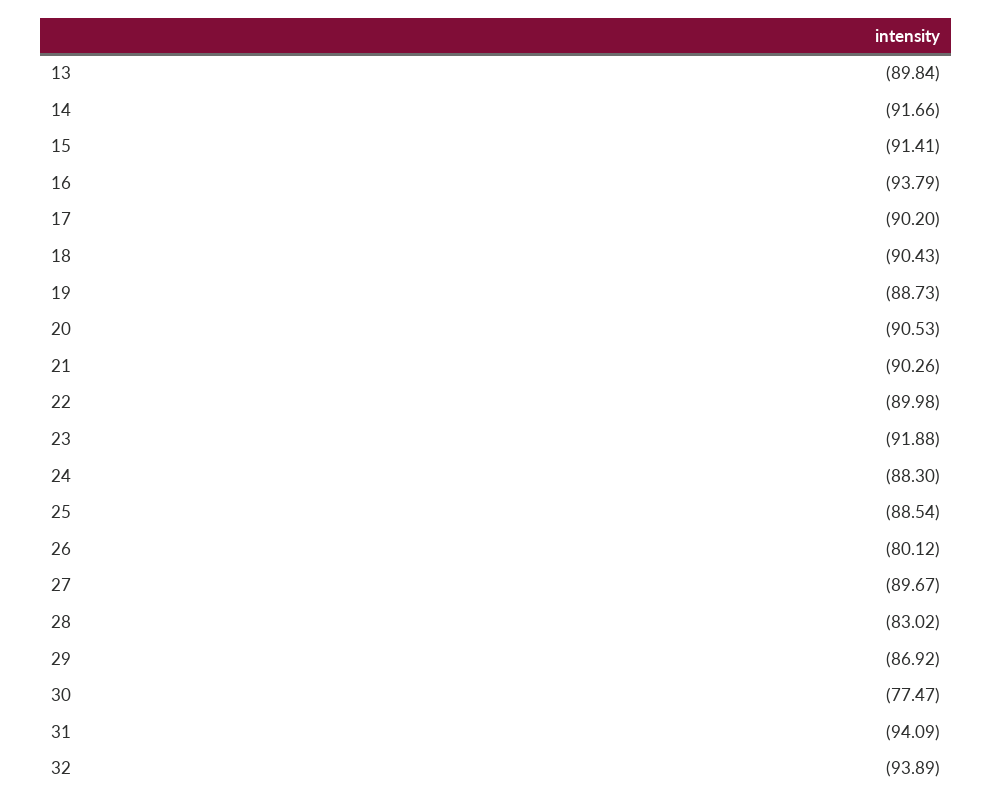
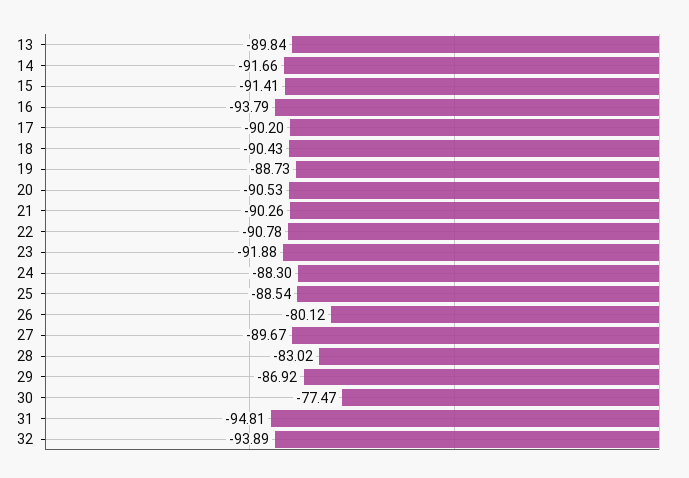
22: -89.98 -> -90.78
31: -94.09 -> -94.81

